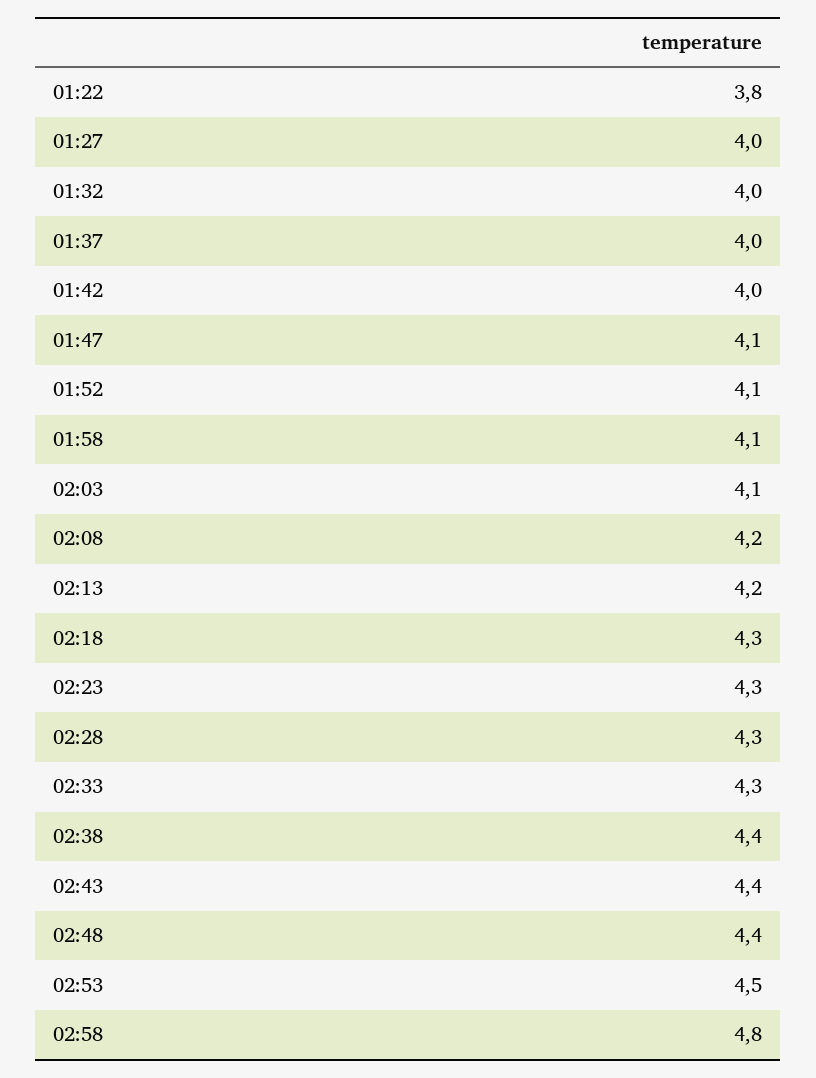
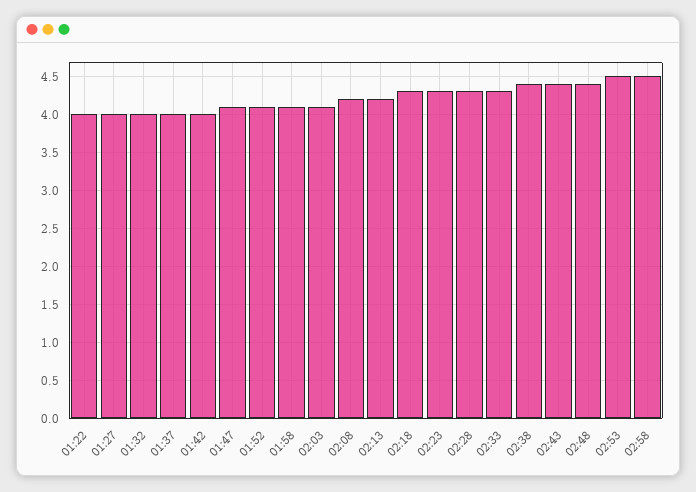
01:22: 3.8 -> 4
02:58: 4.8 -> 4.5

